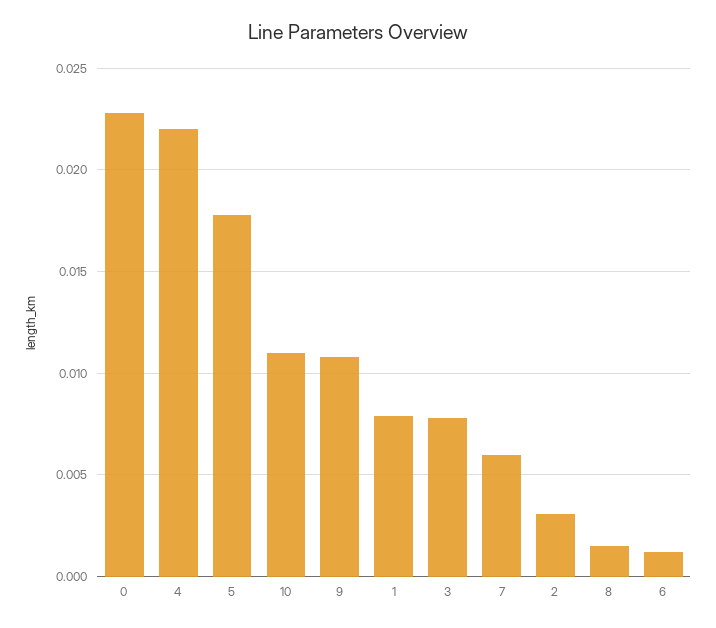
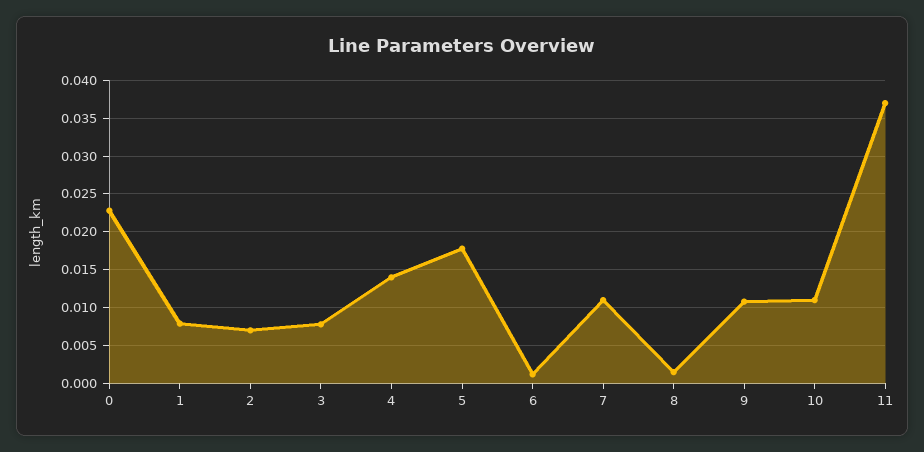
4: 0.022 -> 0.014
7: 0.006 -> 0.011
2: 0.003 -> 0.007
11: none -> 0.037

